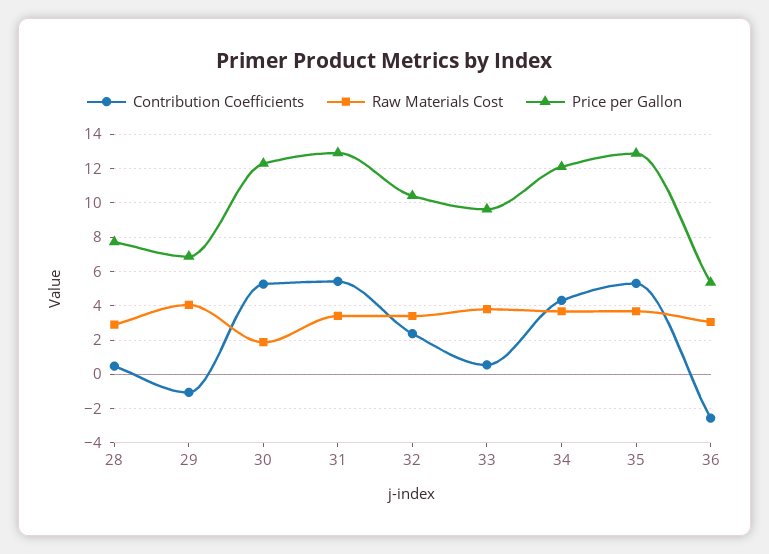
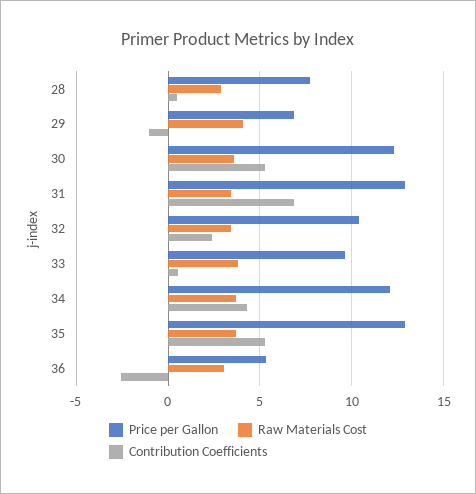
Raw Materials Cost, 30: 2 -> 3.5
Contribution Coefficients, 31: 5.5 -> 7

